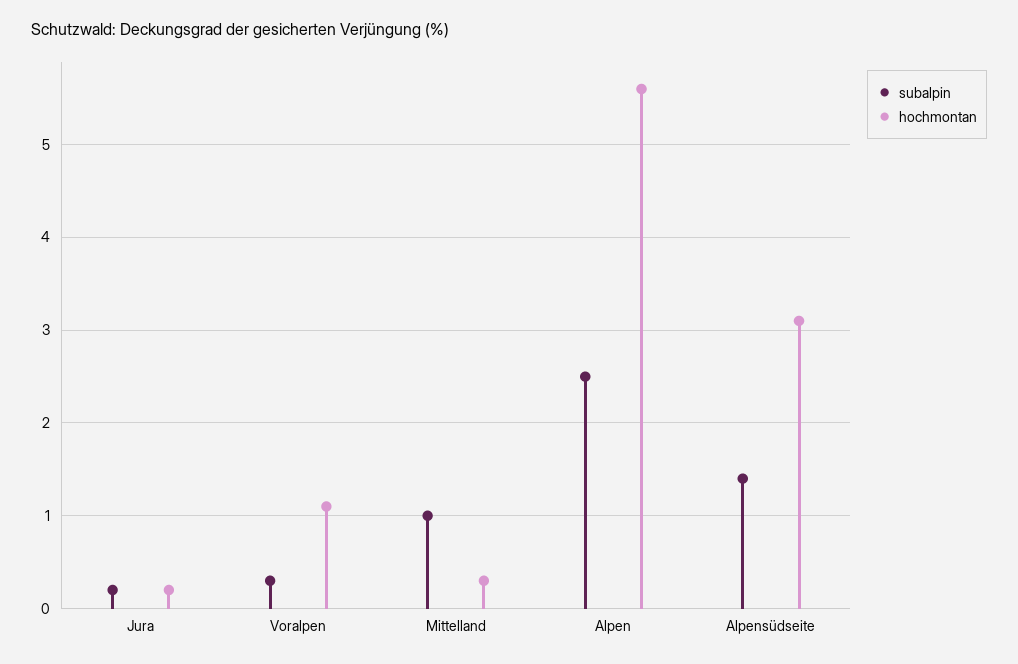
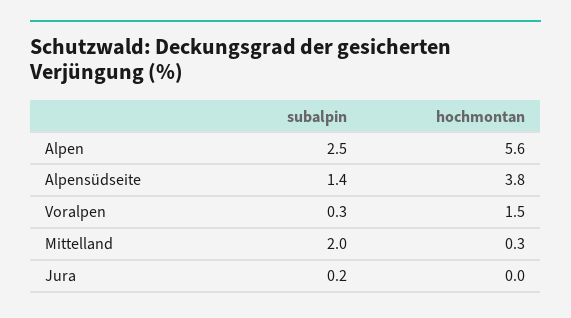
hochmontan, Jura: 0.2 -> 0
hochmontan, Voralpen: 1.1 -> 1.5
subalpin, Mittelland: 1 -> 2
hochmontan, Alpensüdseite: 3.1 -> 3.8

